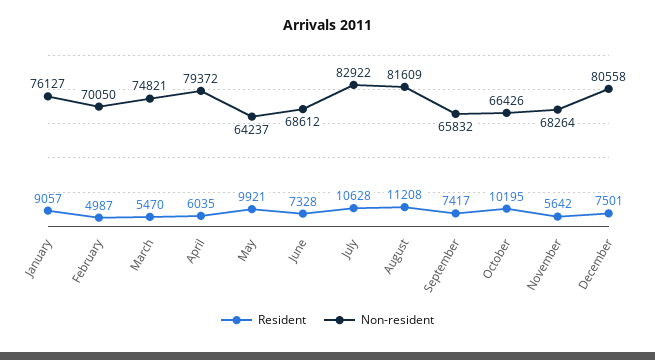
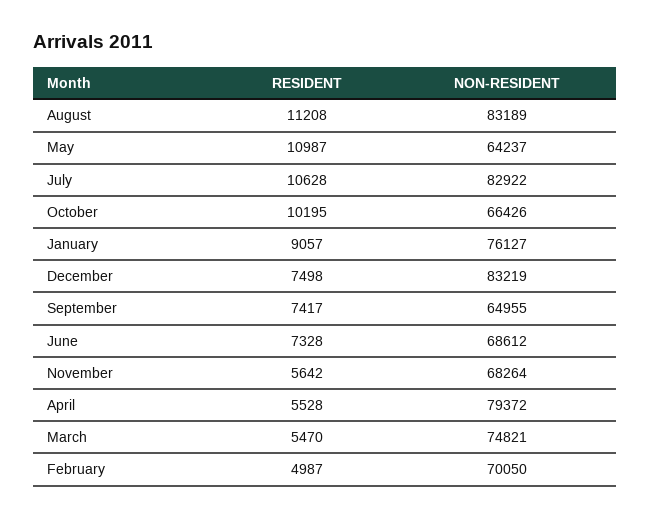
Resident, April: 6035 -> 5528
Resident, May: 9921 -> 10987
Non-resident, August: 81609 -> 83189
Non-resident, September: 65832 -> 64955
Resident, December: 7501 -> 7498
Non-resident, December: 80558 -> 83219

